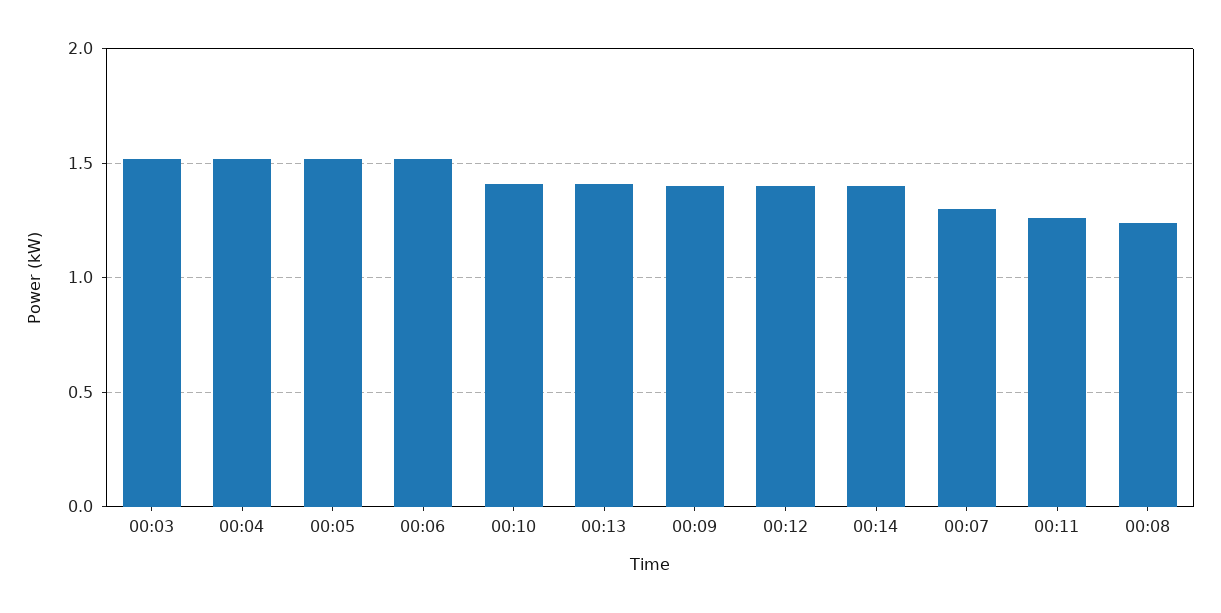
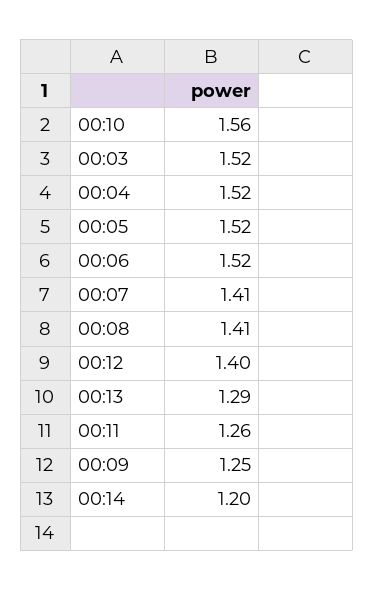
00:10: 1.4 -> 1.56
00:13: 1.4 -> 1.29
00:09: 1.4 -> 1.25
00:14: 1.4 -> 1.2
00:07: 1.3 -> 1.41
00:08: 1.25 -> 1.41

